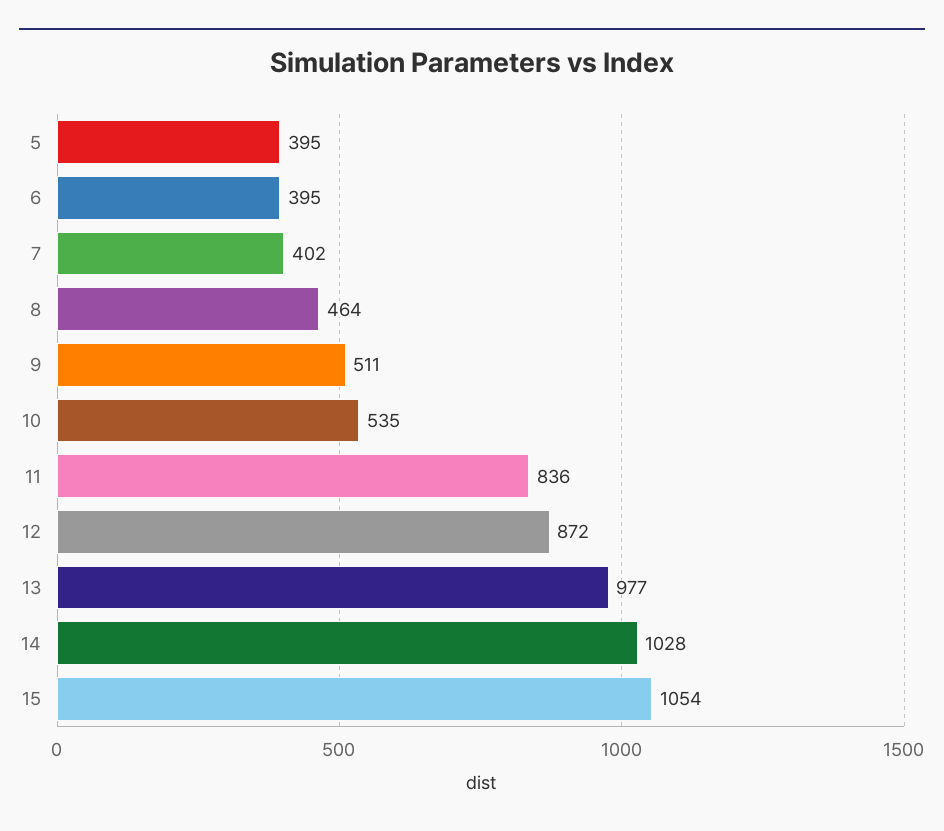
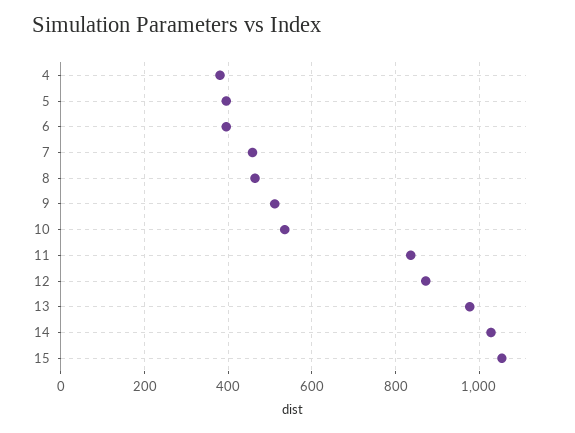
7: 402 -> 460
4: none -> 380

